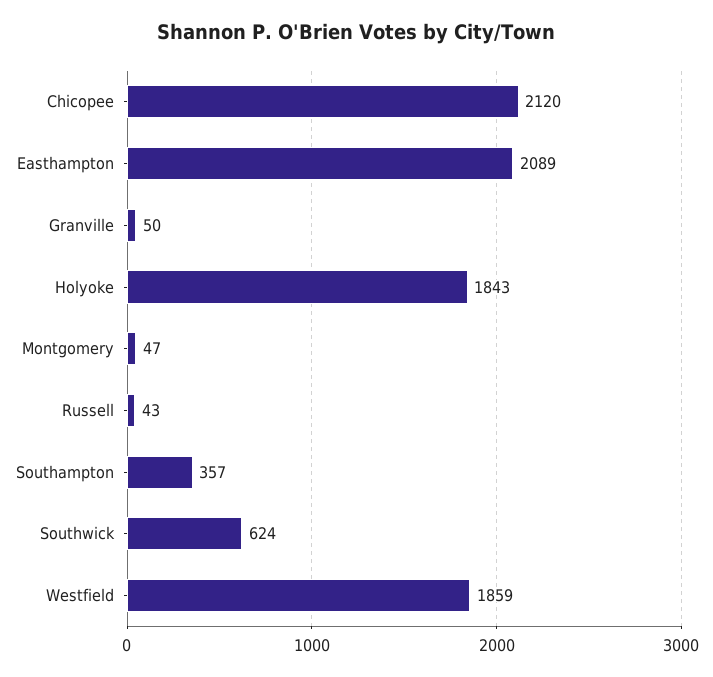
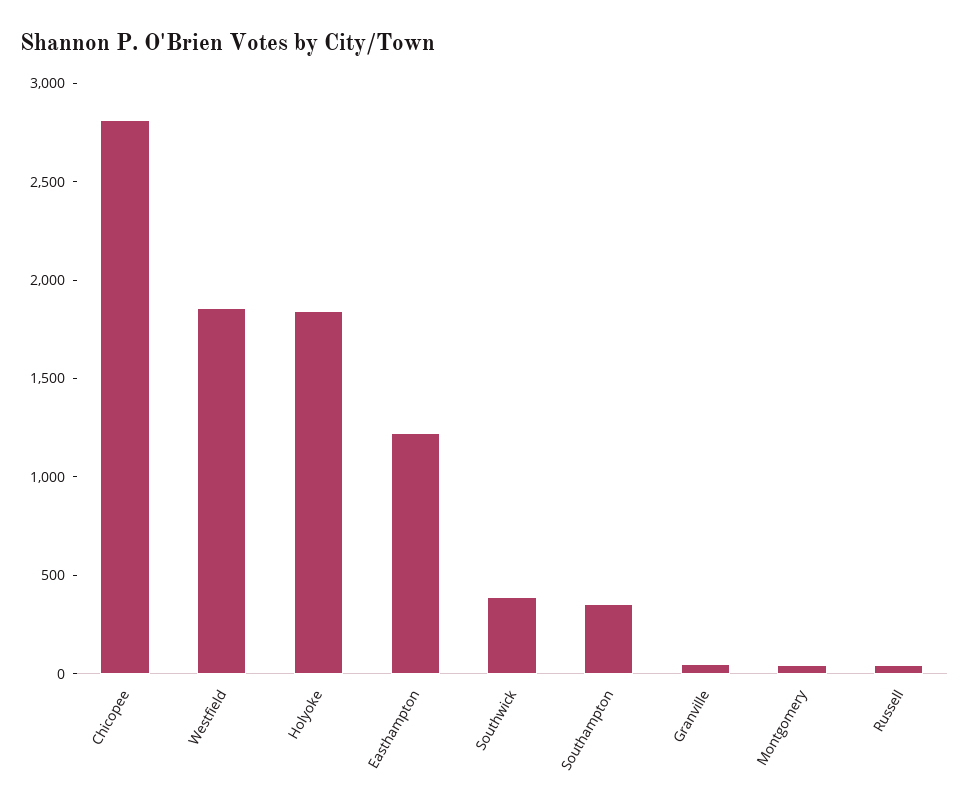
Chicopee: 2120 -> 2800
Easthampton: 2089 -> 1200
Southwick: 624 -> 400

